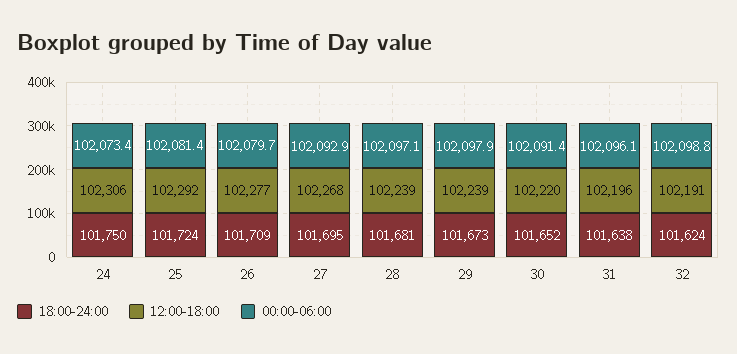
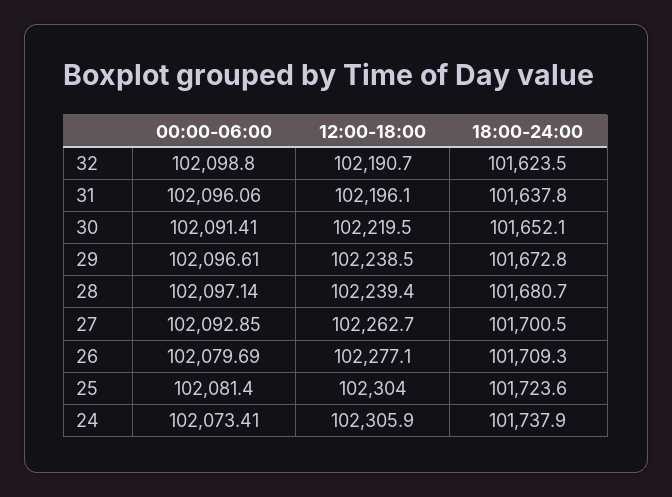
18:00-24:00, 24: 101750 -> 101737.9
12:00-18:00, 25: 102292 -> 102304
18:00-24:00, 27: 101695 -> 101700.5
12:00-18:00, 27: 102268 -> 102262.7
00:00-06:00, 29: 102097.9 -> 102096.61

